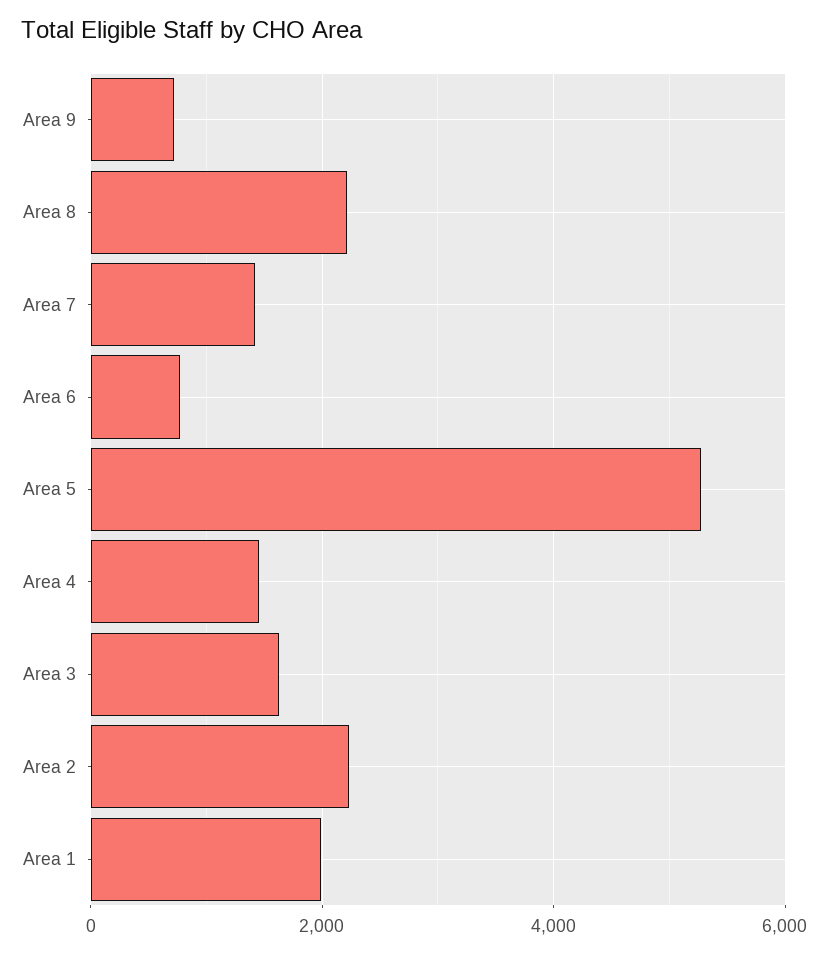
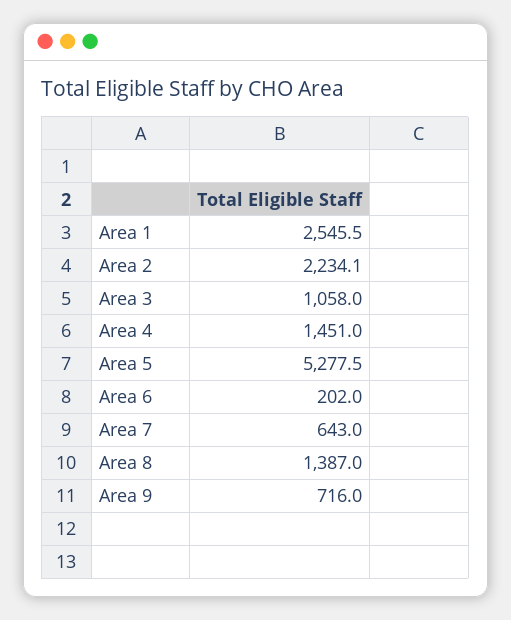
Area 8: 2200 -> 1387
Area 7: 1400 -> 643
Area 6: 800 -> 202
Area 3: 1600 -> 1058
Area 1: 2000 -> 2545.5

